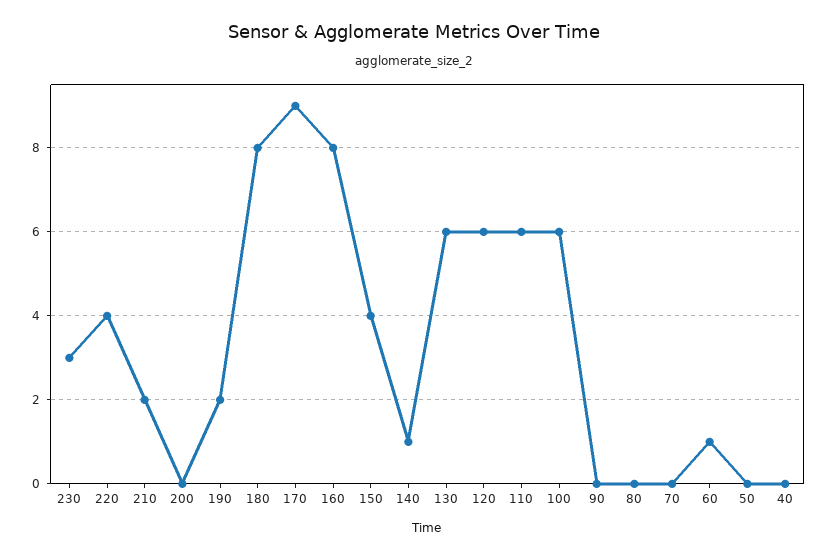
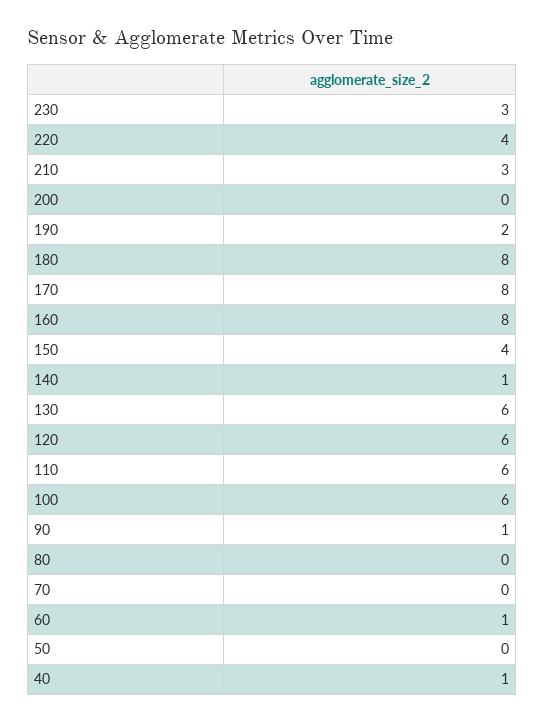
210: 2 -> 3
170: 9 -> 8
90: 0 -> 1
40: 0 -> 1

